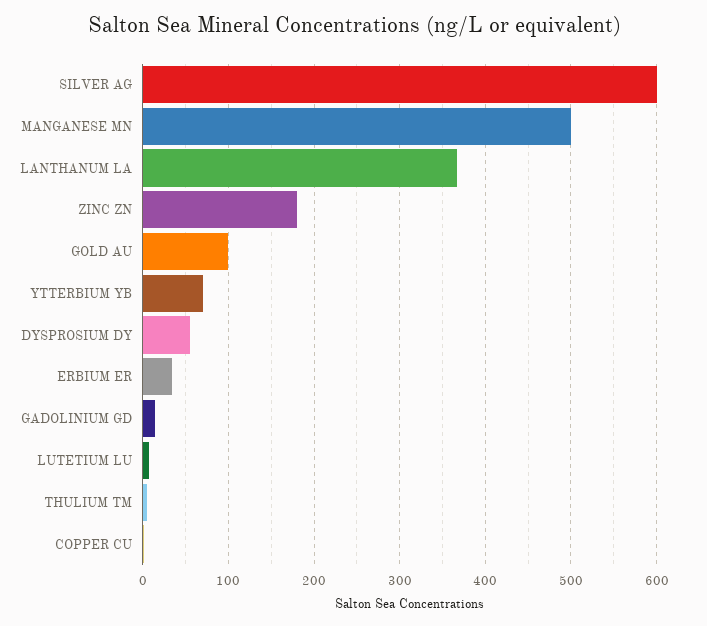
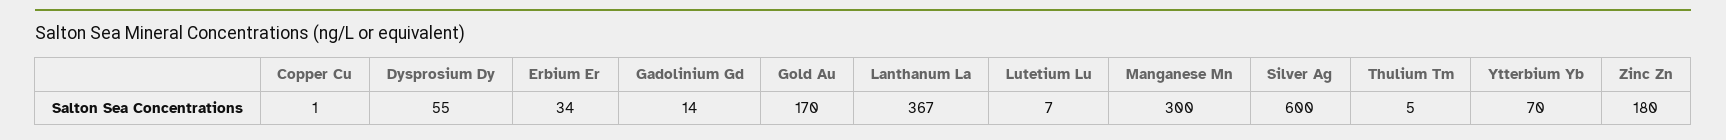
MANGANESE MN: 500 -> 300
GOLD AU: 100 -> 170

